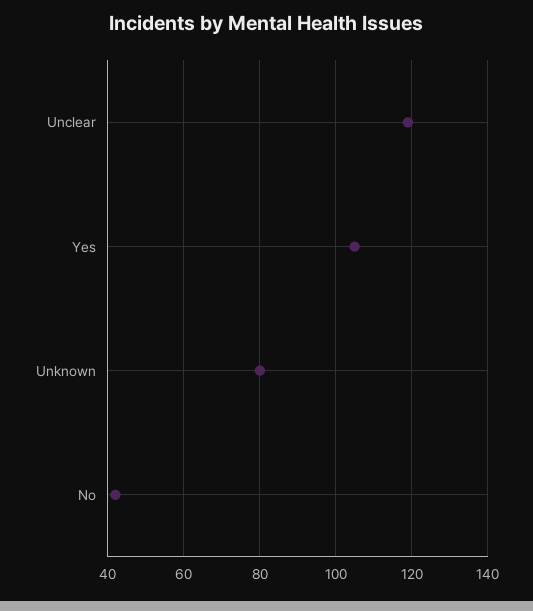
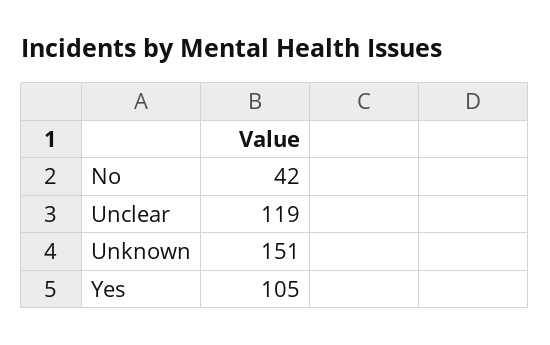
Unknown: 80 -> 151

